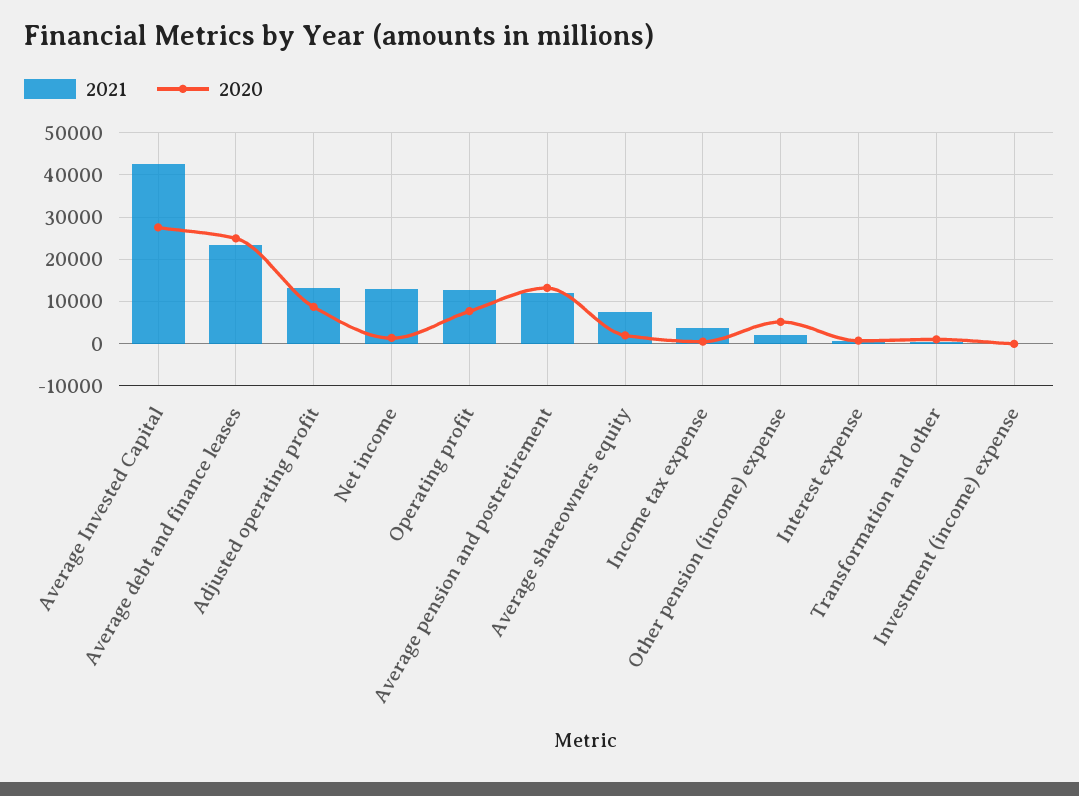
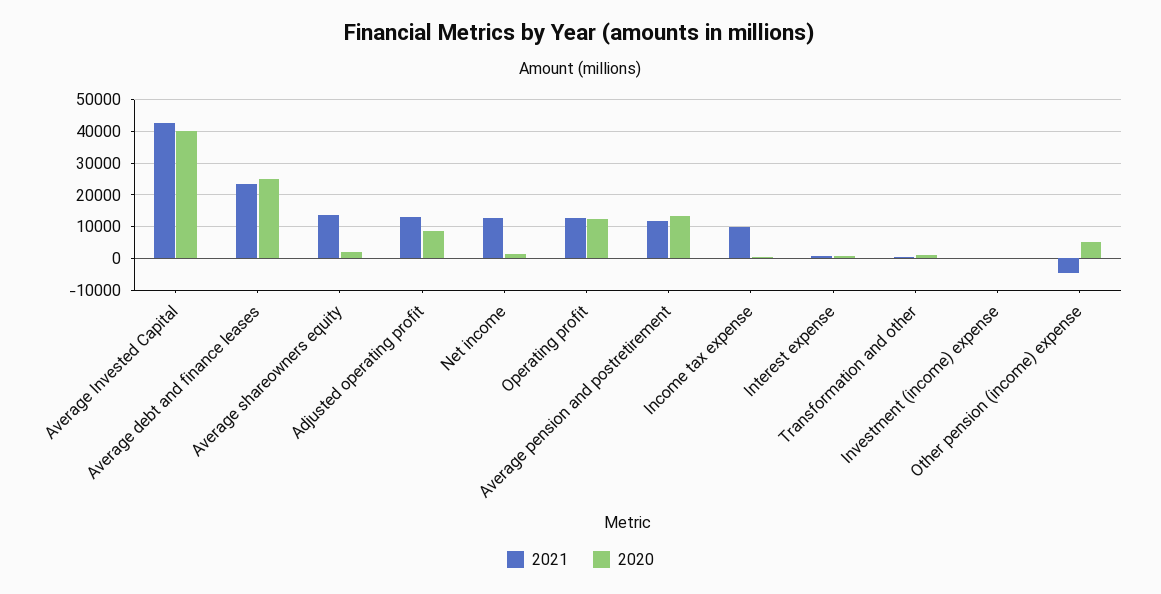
2020, Average Invested Capital: 28000 -> 40000
2020, Operating profit: 8000 -> 12000
2021, Average shareowners equity: 8000 -> 14000
2021, Income tax expense: 4000 -> 10000
2021, Other pension (income) expense: 2000 -> -4000

